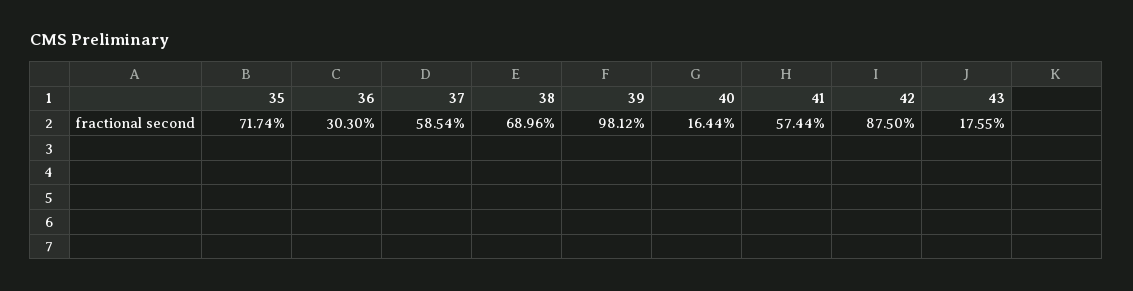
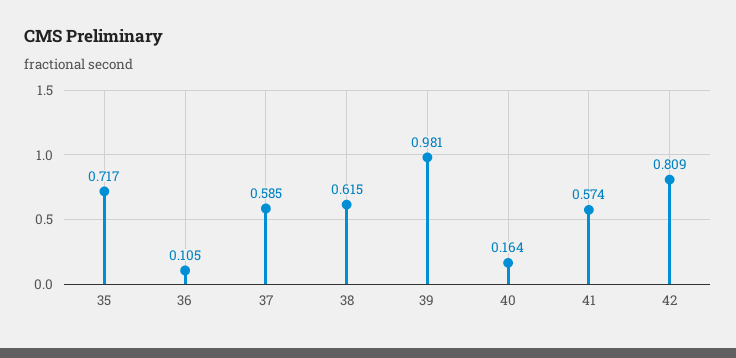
36: 0.303 -> 0.105
38: 0.6896 -> 0.615
42: 0.875 -> 0.809
43: 0.1755 -> none

